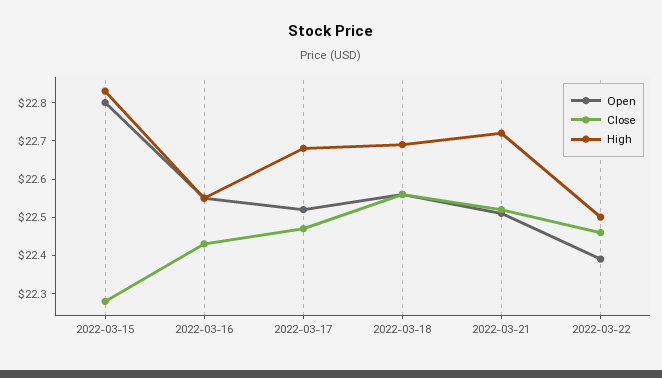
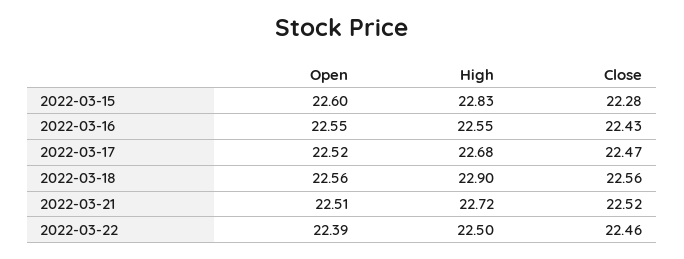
Open, 2022-03-15: 22.8 -> 22.6
High, 2022-03-18: 22.7 -> 22.9

